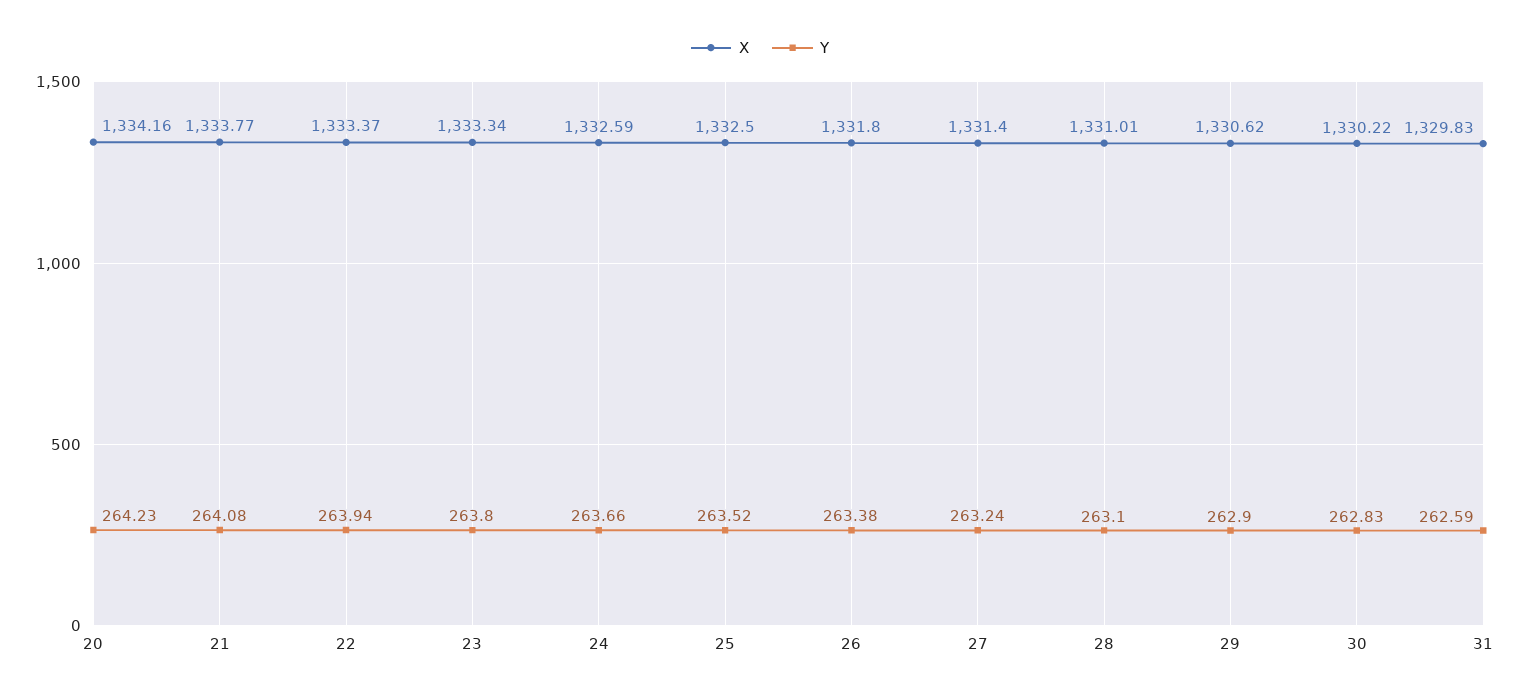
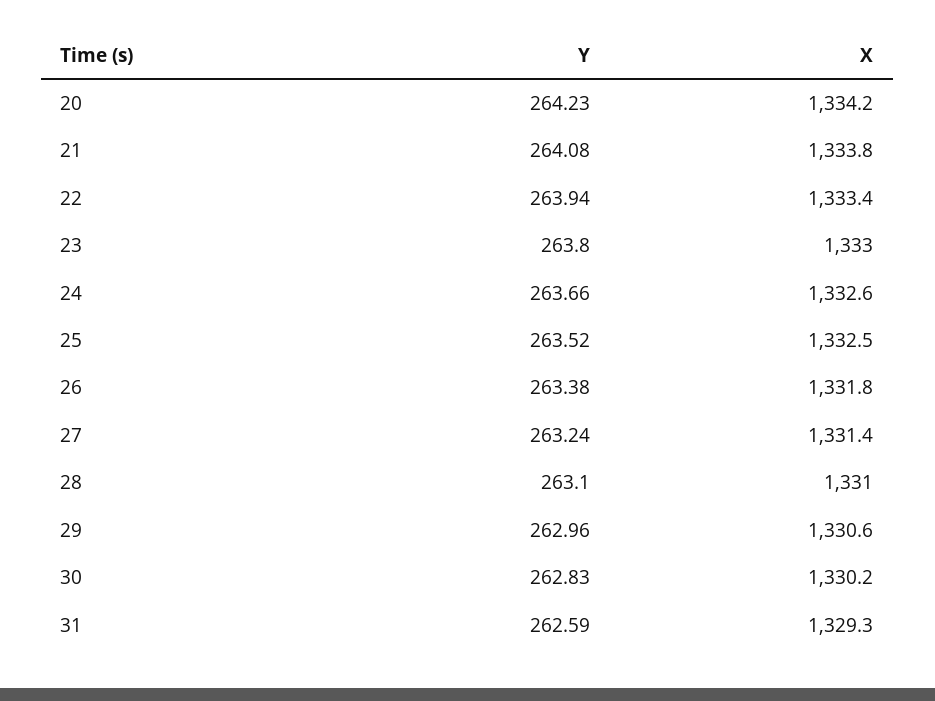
X, 23: 1333.34 -> 1333
Y, 29: 262.9 -> 262.96
X, 31: 1329.83 -> 1329.3

